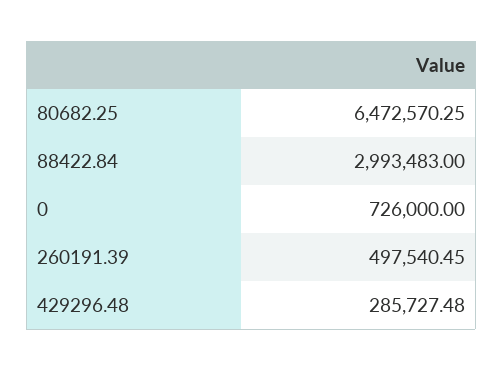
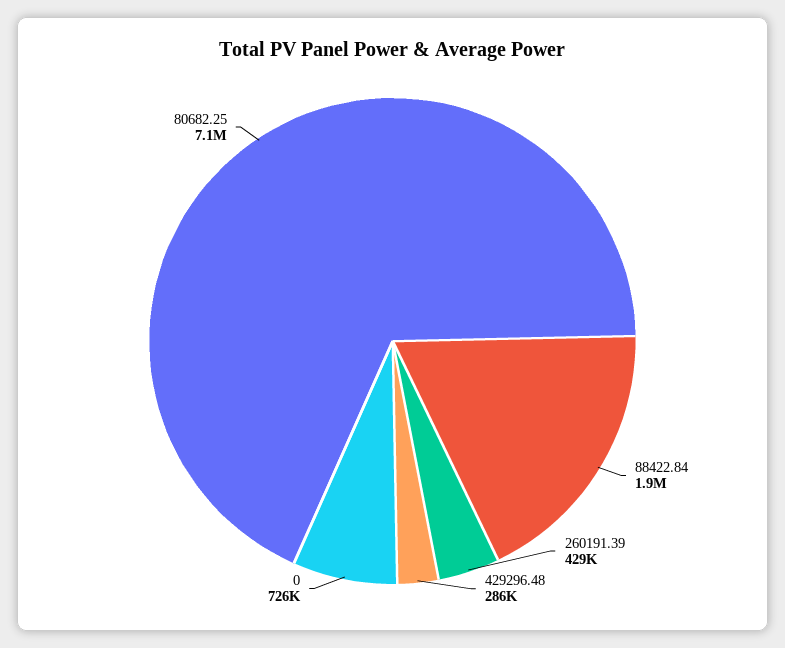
80682.25: 6472570.25 -> 7100000
88422.84: 2993483 -> 1900000
260191.39: 497540.45 -> 429000

